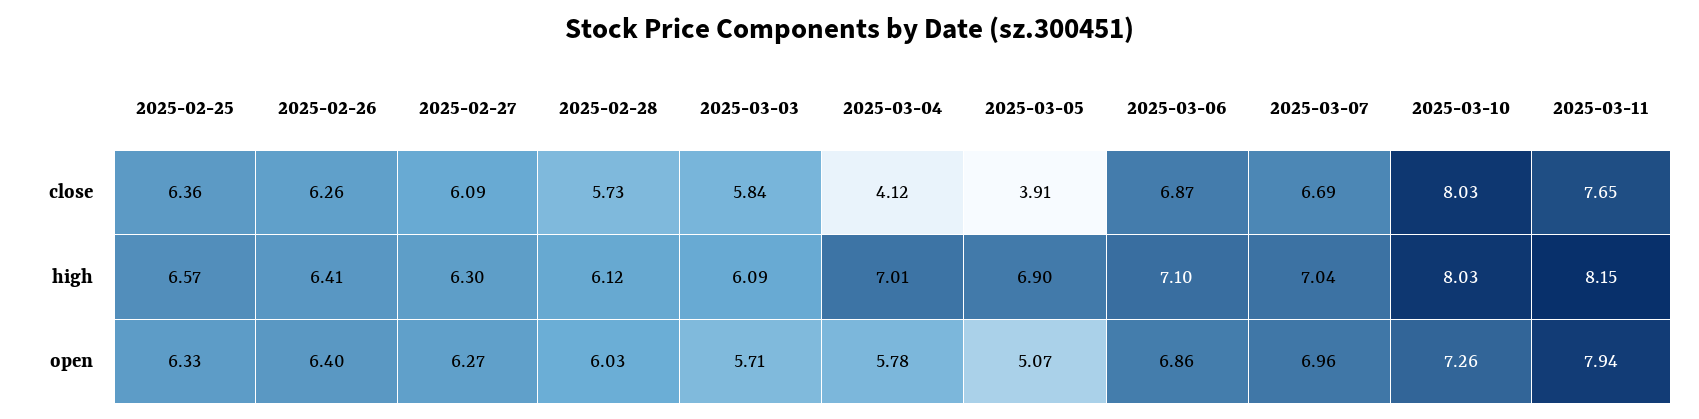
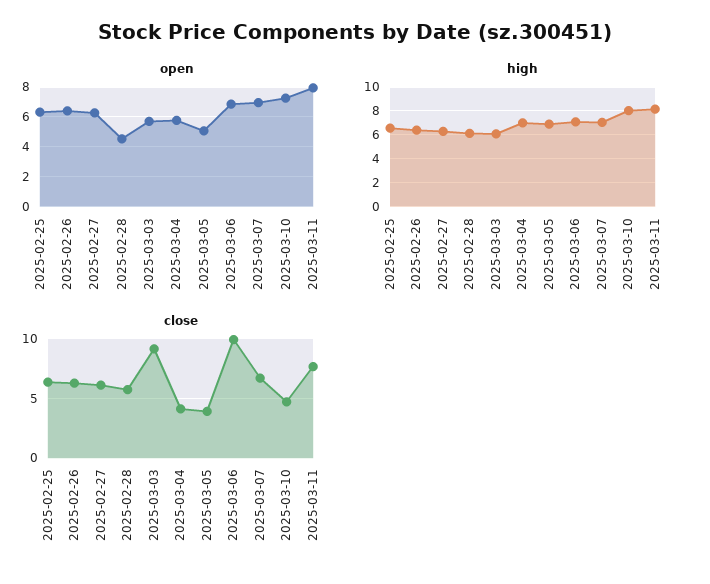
close, 2025-03-03: 5.84 -> 9
close, 2025-03-06: 6.87 -> 10
close, 2025-03-10: 8.03 -> 5
open, 2025-02-28: 6.03 -> 4.5

